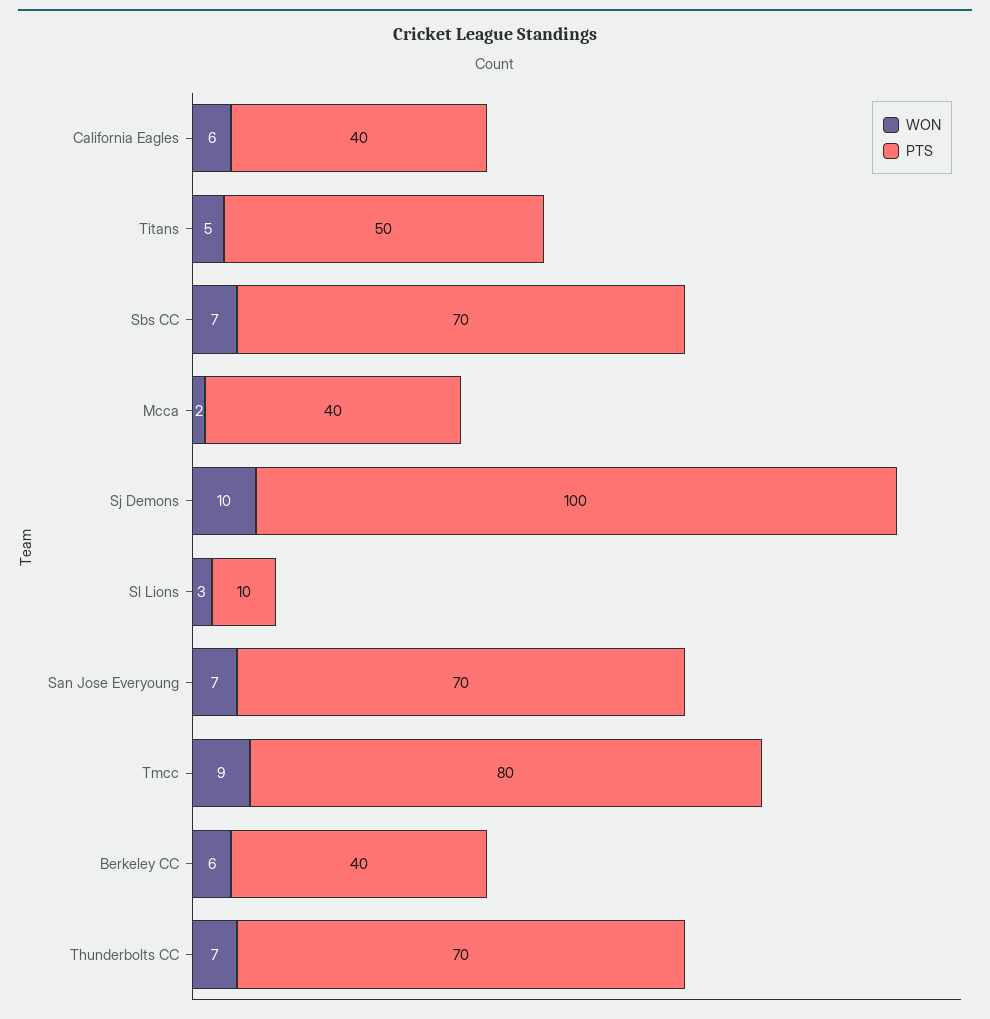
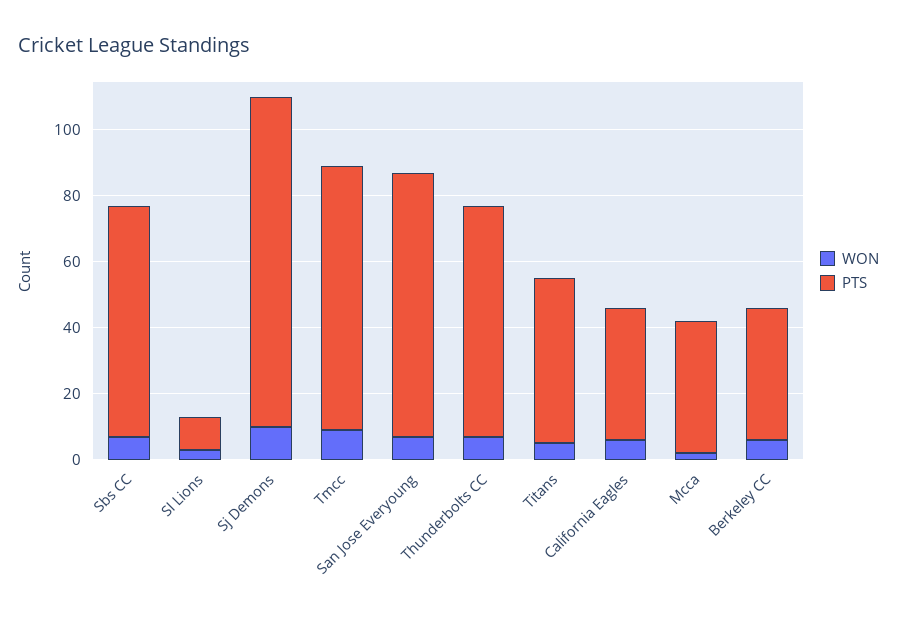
PTS, San Jose Everyoung: 70 -> 80

